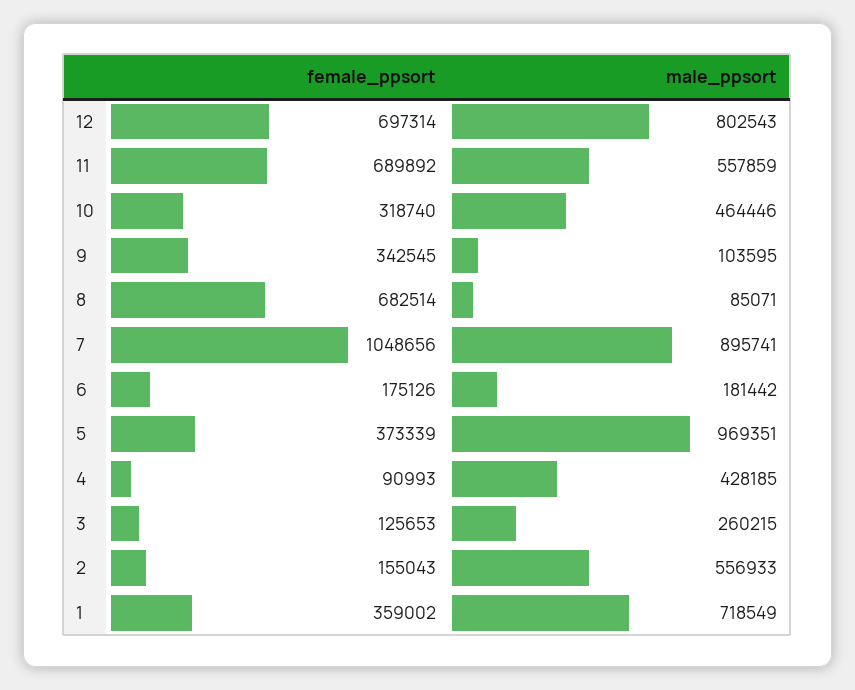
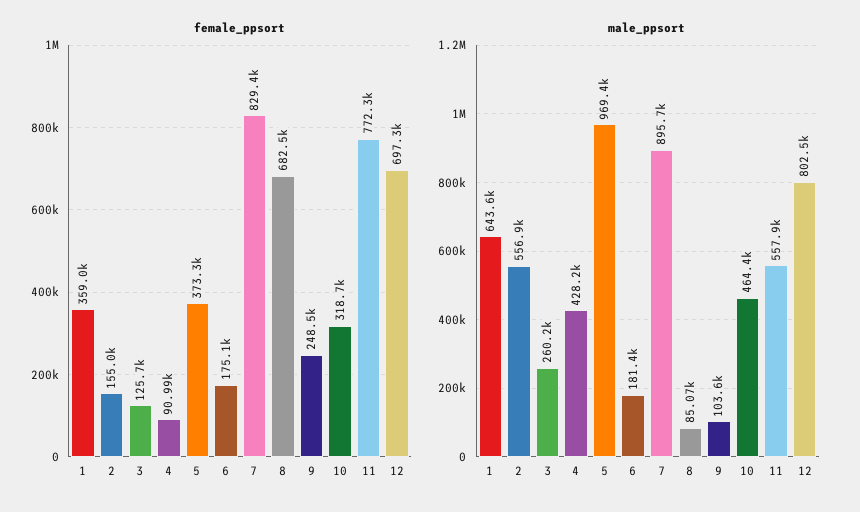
female_ppsort, 11: 689892 -> 772300
female_ppsort, 9: 342545 -> 248500
female_ppsort, 7: 1048656 -> 829400
male_ppsort, 1: 718549 -> 643600

